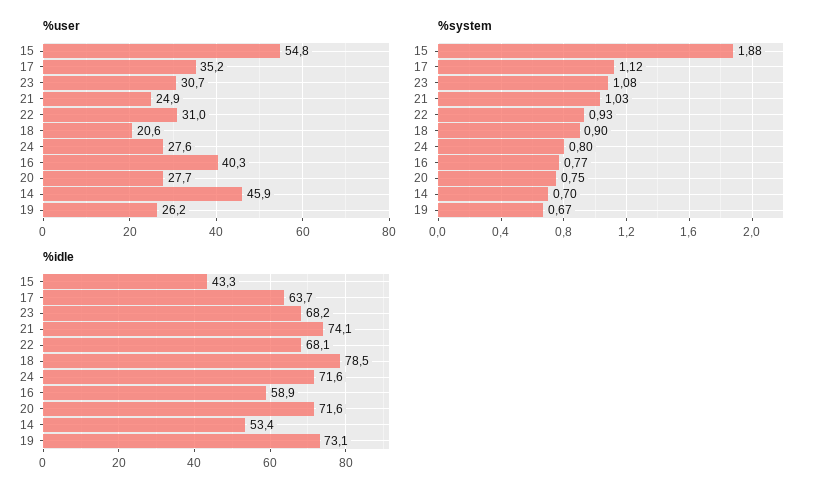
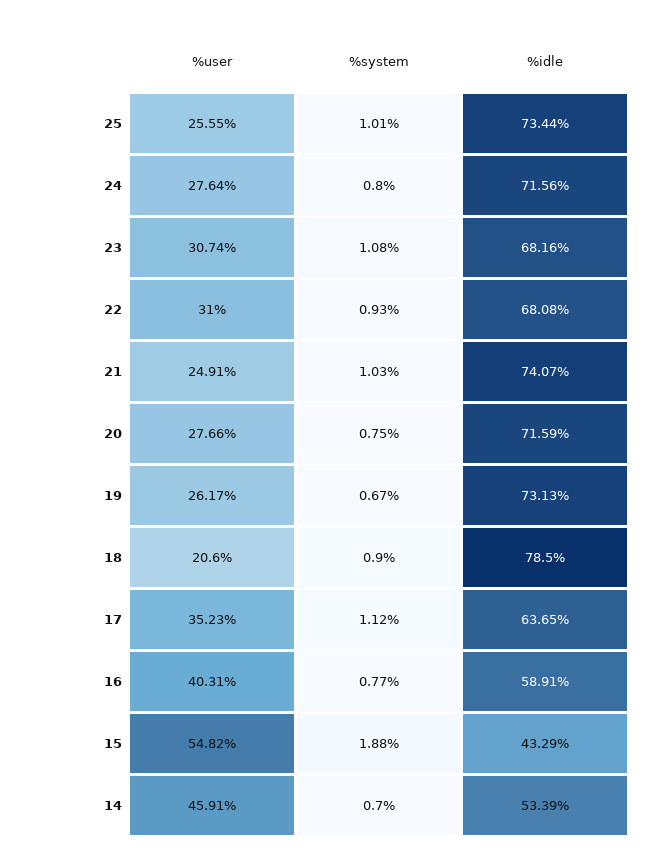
%user, 25: none -> 25.55
%system, 25: none -> 1.01
%idle, 25: none -> 73.44

